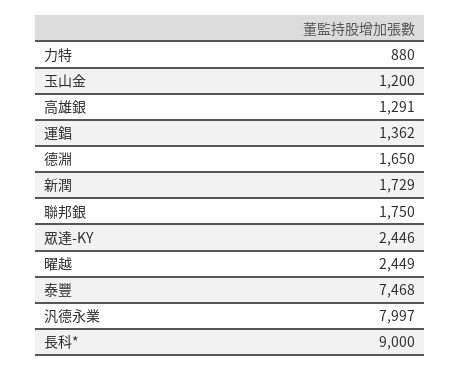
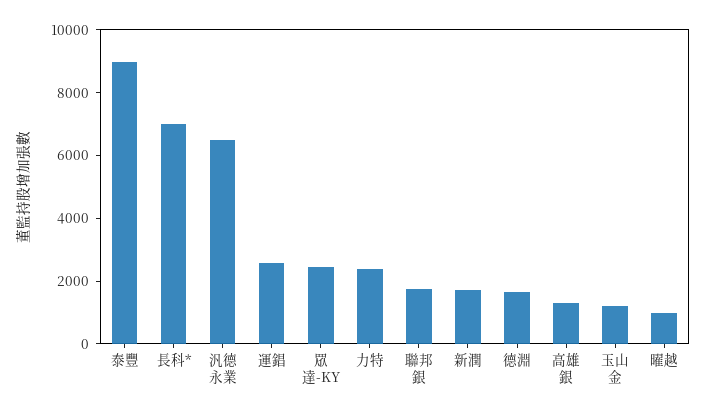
力特: 880 -> 2500
運錩: 1362 -> 2500
曜越: 2449 -> 1000
泰豐: 7468 -> 9000
汎德永業: 7997 -> 6500
長科*: 9000 -> 7000

